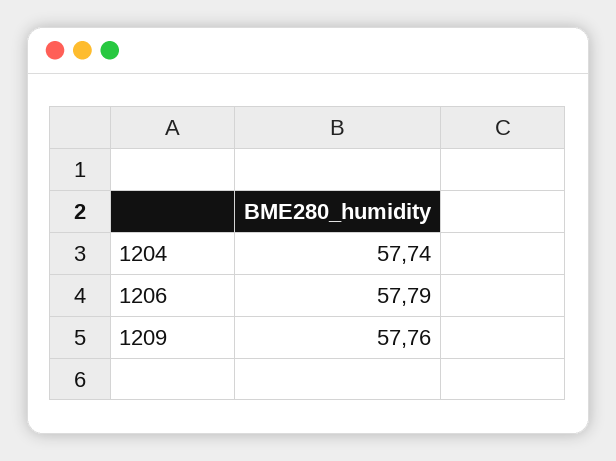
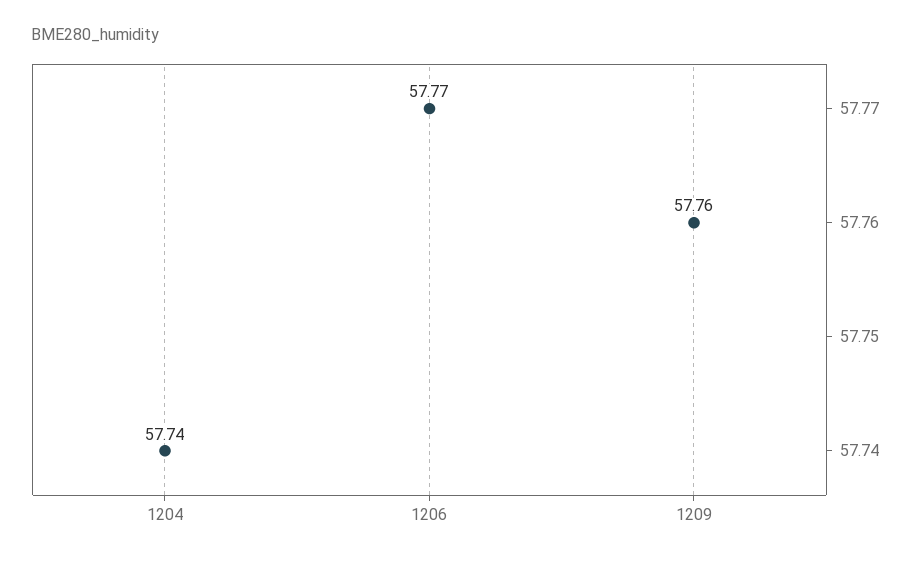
1206: 57.79 -> 57.77

